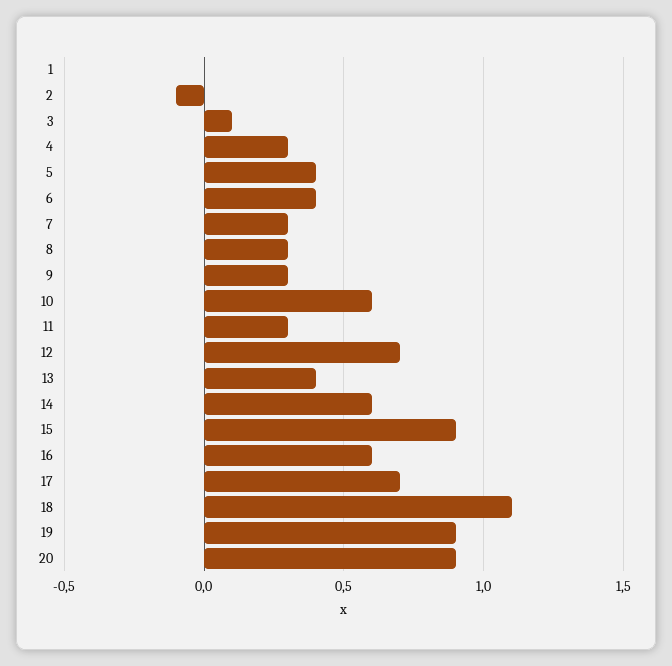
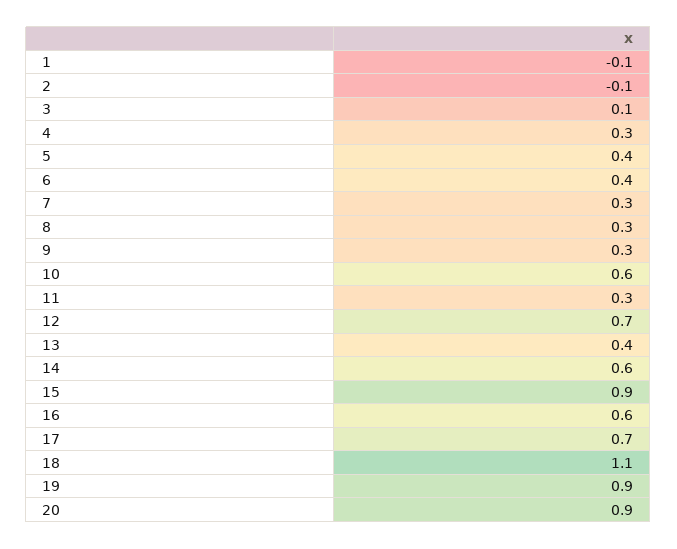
1: 0 -> -0.1

